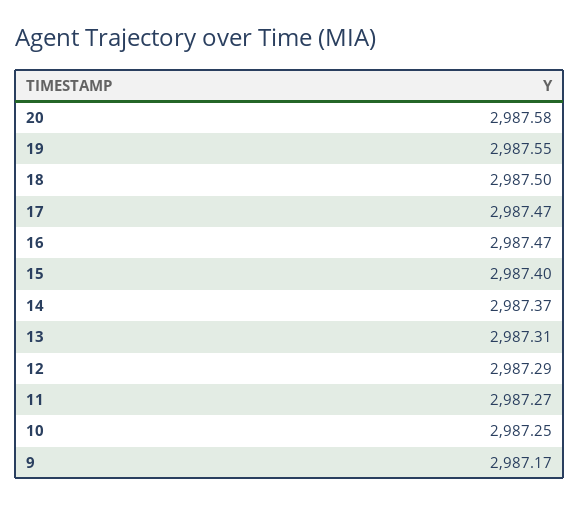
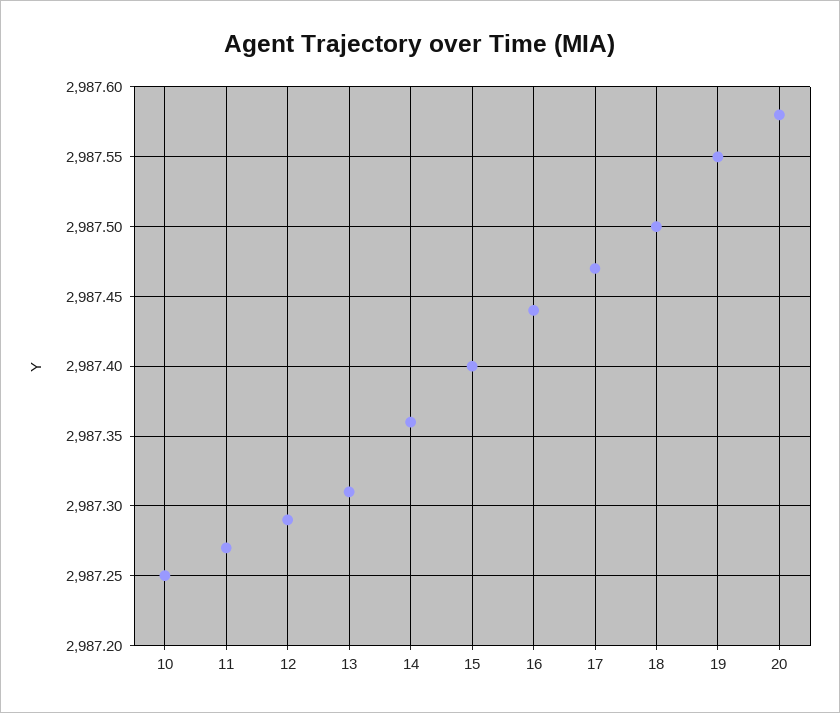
16: 2987.47 -> 2987.44
14: 2987.37 -> 2987.36
9: 2987.17 -> none

